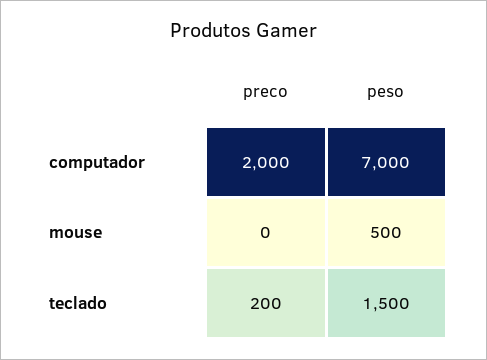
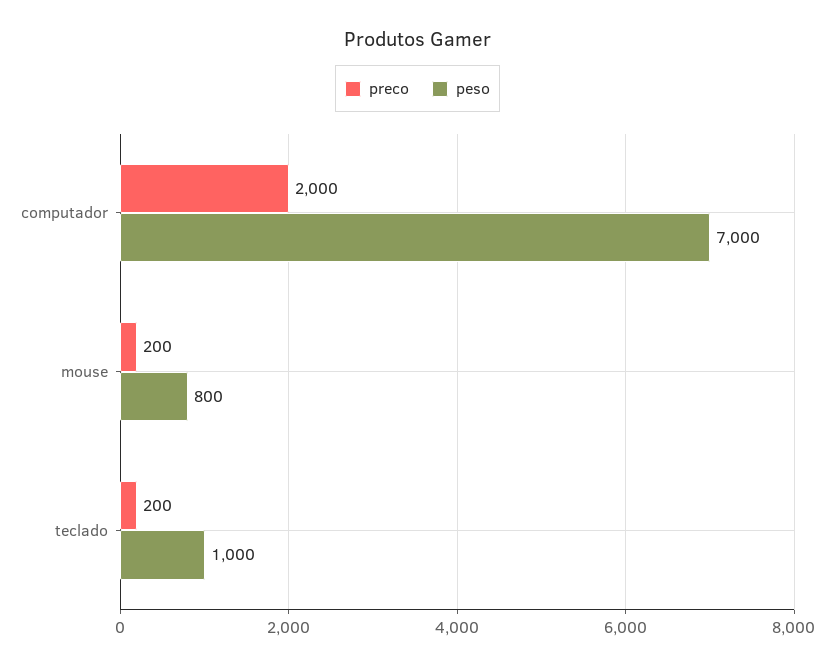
preco, mouse: 0 -> 200
peso, mouse: 500 -> 800
peso, teclado: 1500 -> 1000

